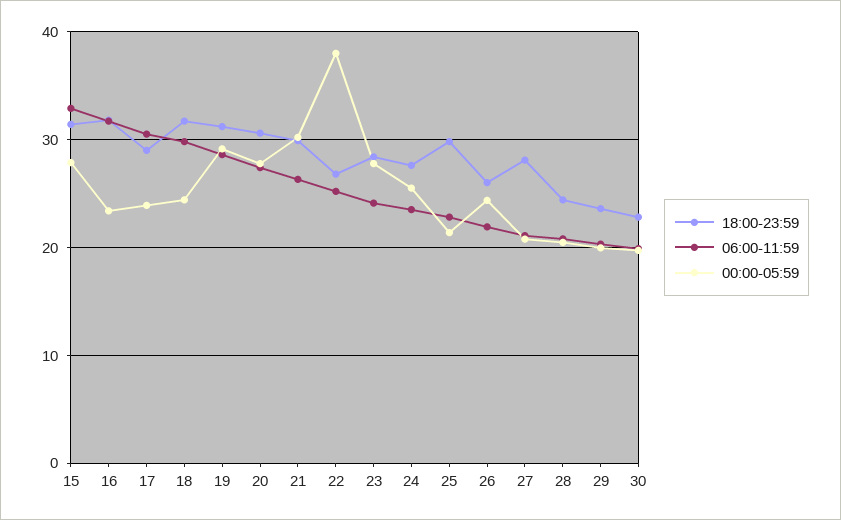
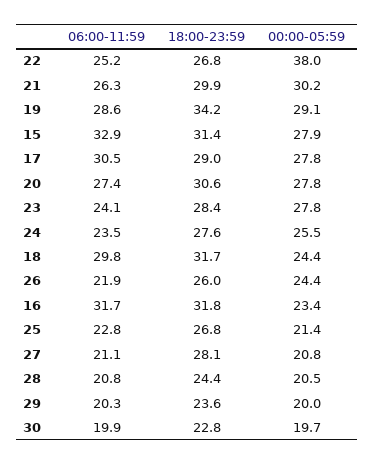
00:00-05:59, 17: 24 -> 27.8
18:00-23:59, 19: 31 -> 34.2
18:00-23:59, 25: 30 -> 26.8

